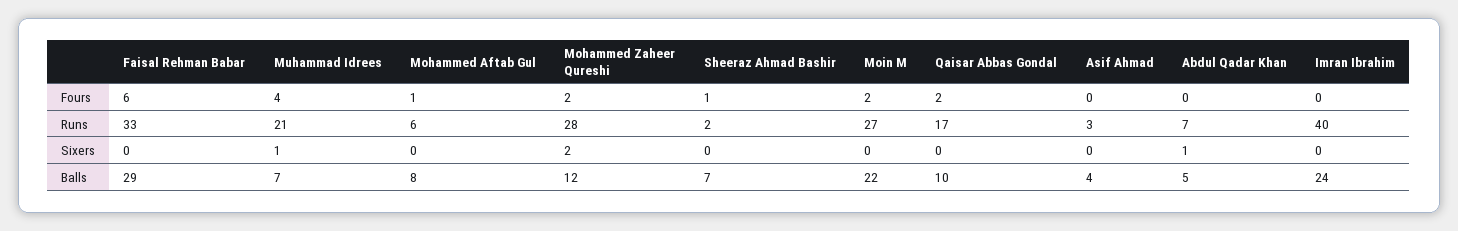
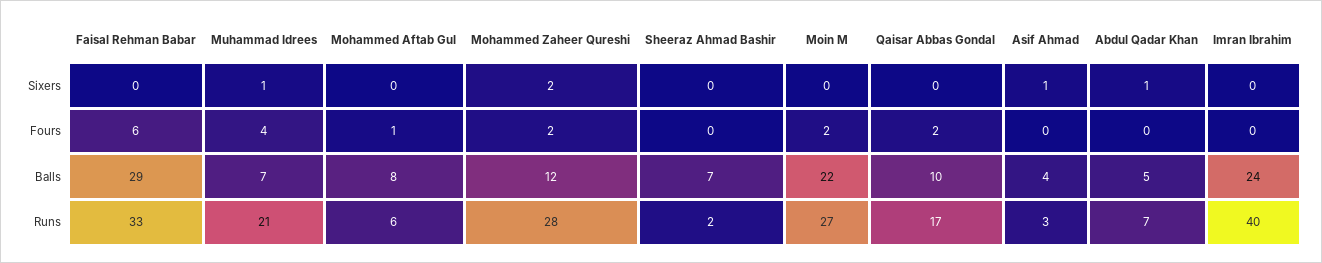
Sheeraz Ahmad Bashir, Fours: 1 -> 0
Asif Ahmad, Sixers: 0 -> 1

